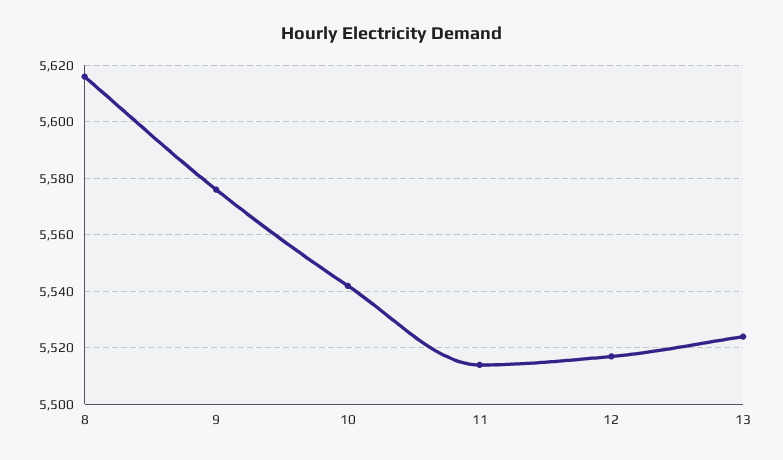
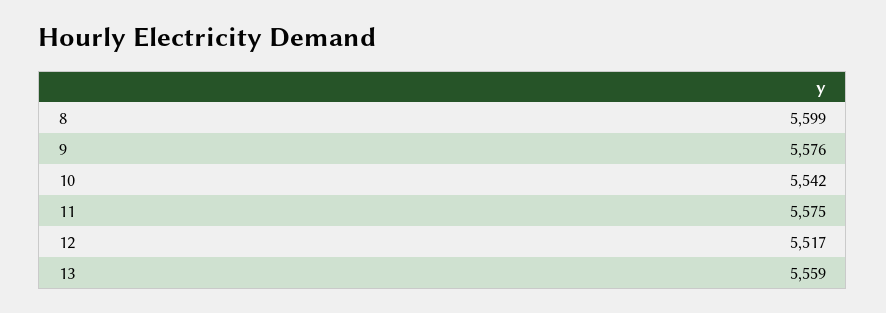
8: 5615 -> 5599
11: 5515 -> 5575
13: 5525 -> 5559

